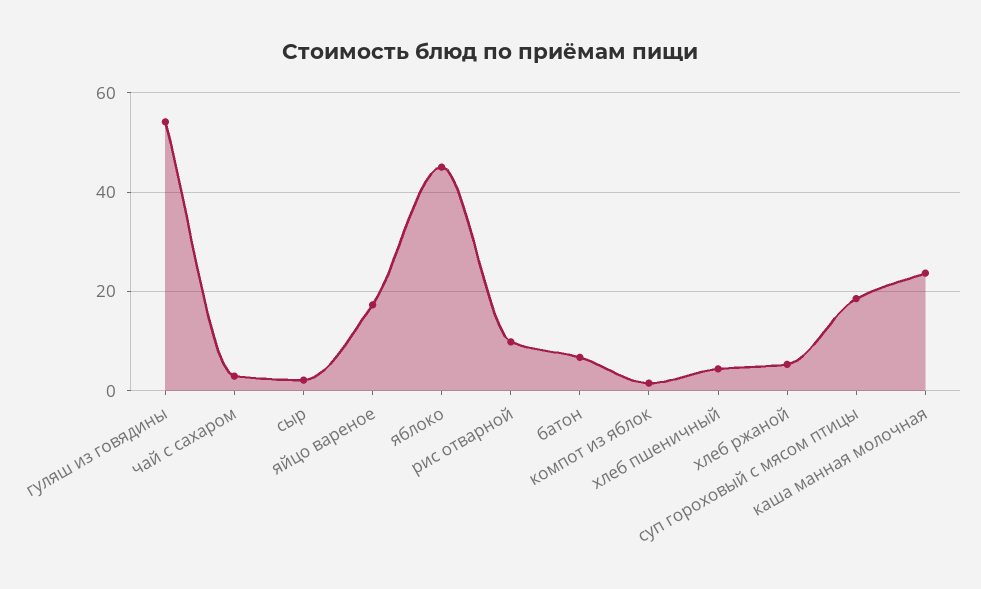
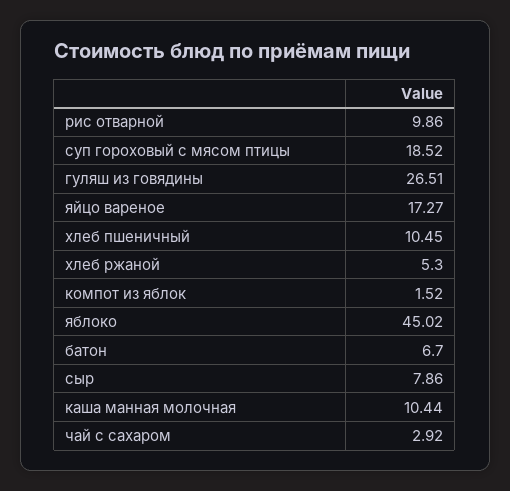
гуляш из говядины: 54 -> 26.51
сыр: 2 -> 7.86
хлеб пшеничный: 4 -> 10.45
каша манная молочная: 24 -> 10.44

